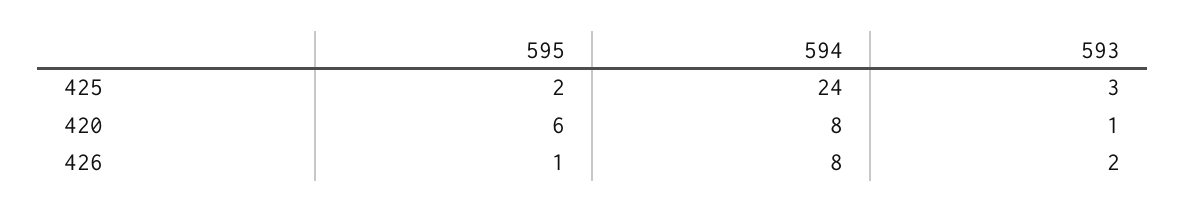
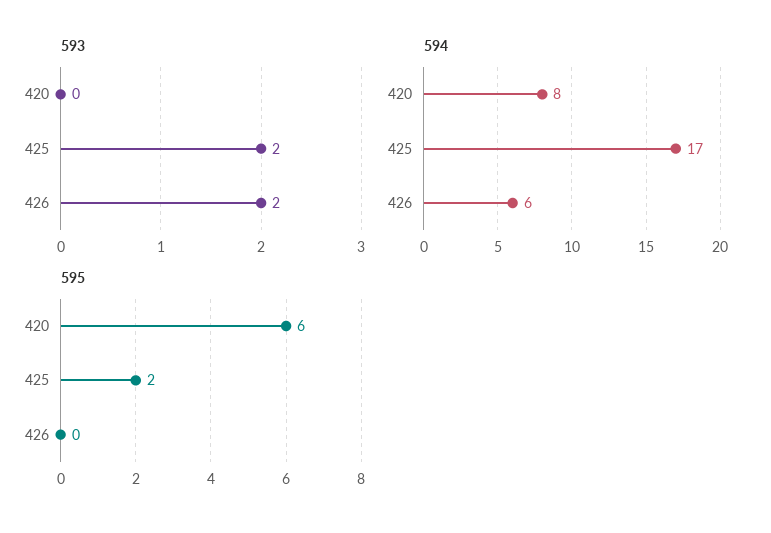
594, 425: 24 -> 17
593, 425: 3 -> 2
593, 420: 1 -> 0
595, 426: 1 -> 0
594, 426: 8 -> 6

